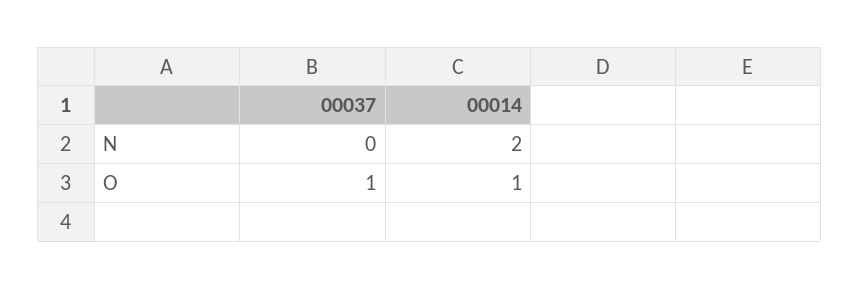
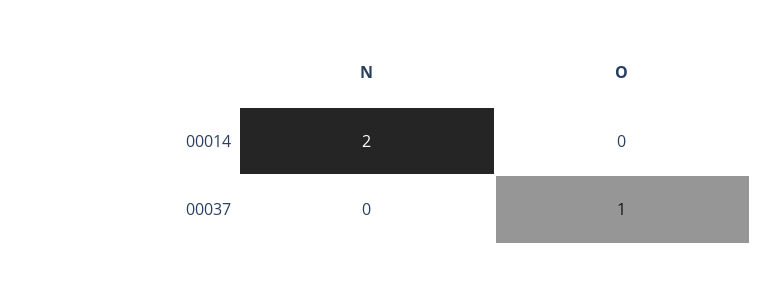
00014, O: 1 -> 0

